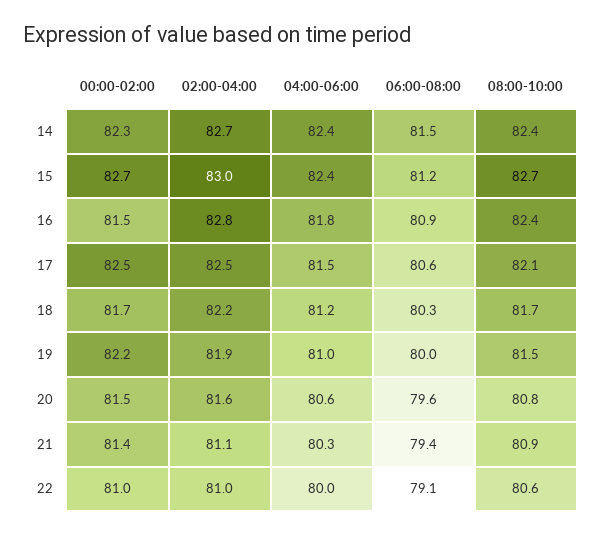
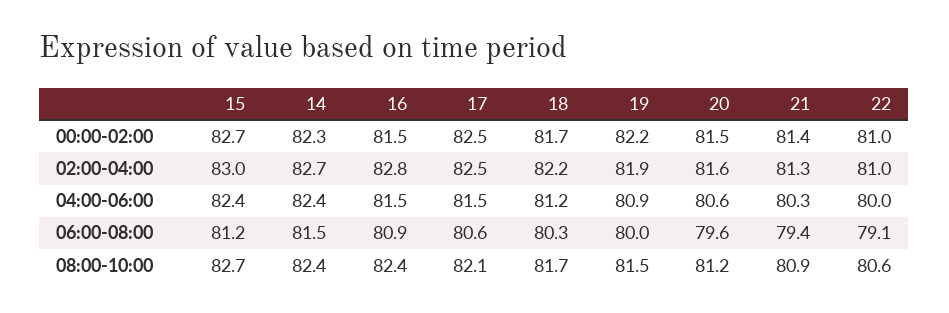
04:00-06:00, 16: 81.8 -> 81.5
04:00-06:00, 19: 81 -> 80.9
08:00-10:00, 20: 80.8 -> 81.2
02:00-04:00, 21: 81.1 -> 81.3

